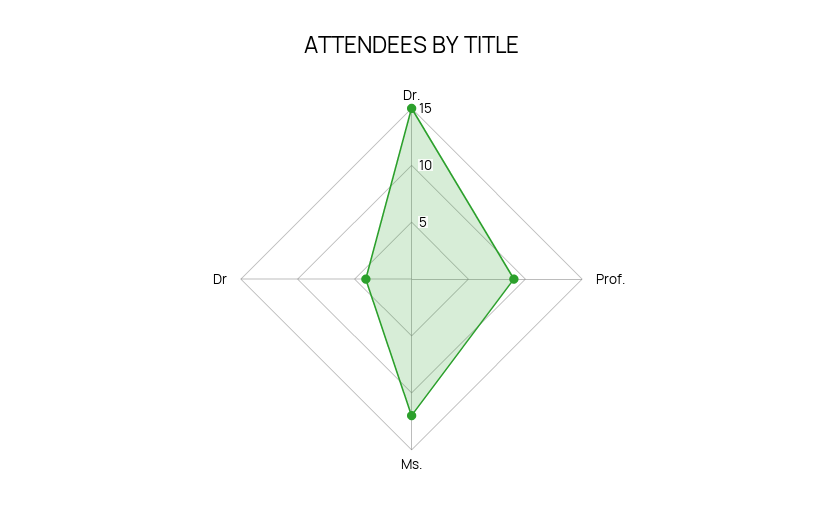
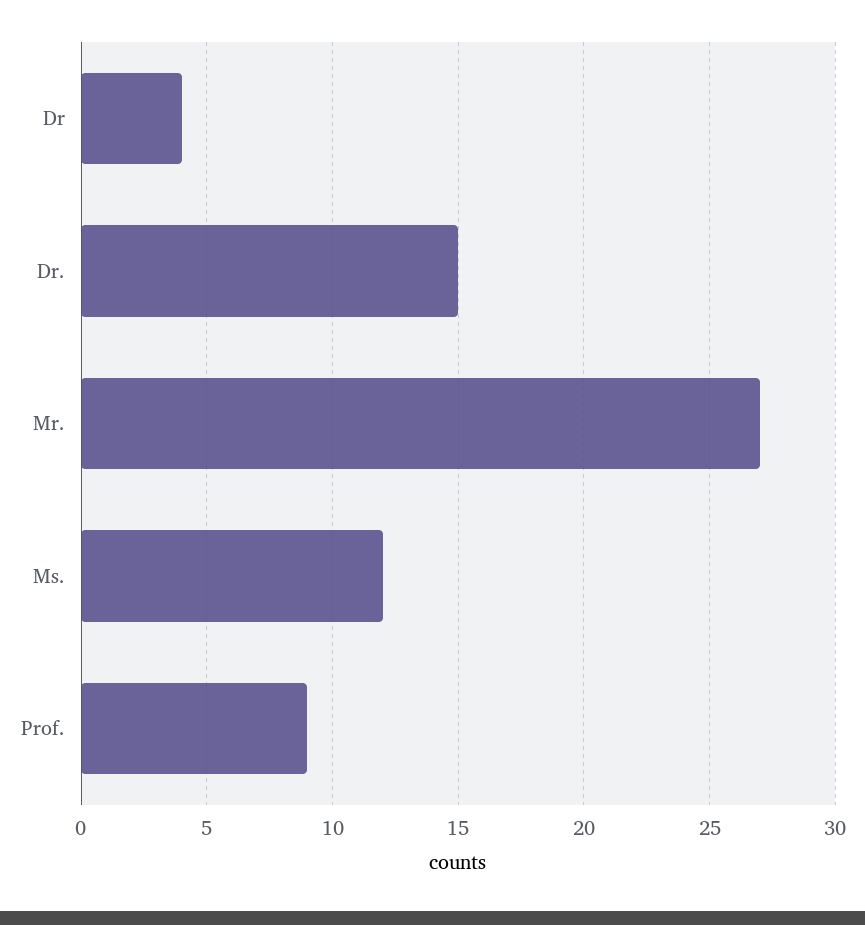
Mr.: none -> 27

